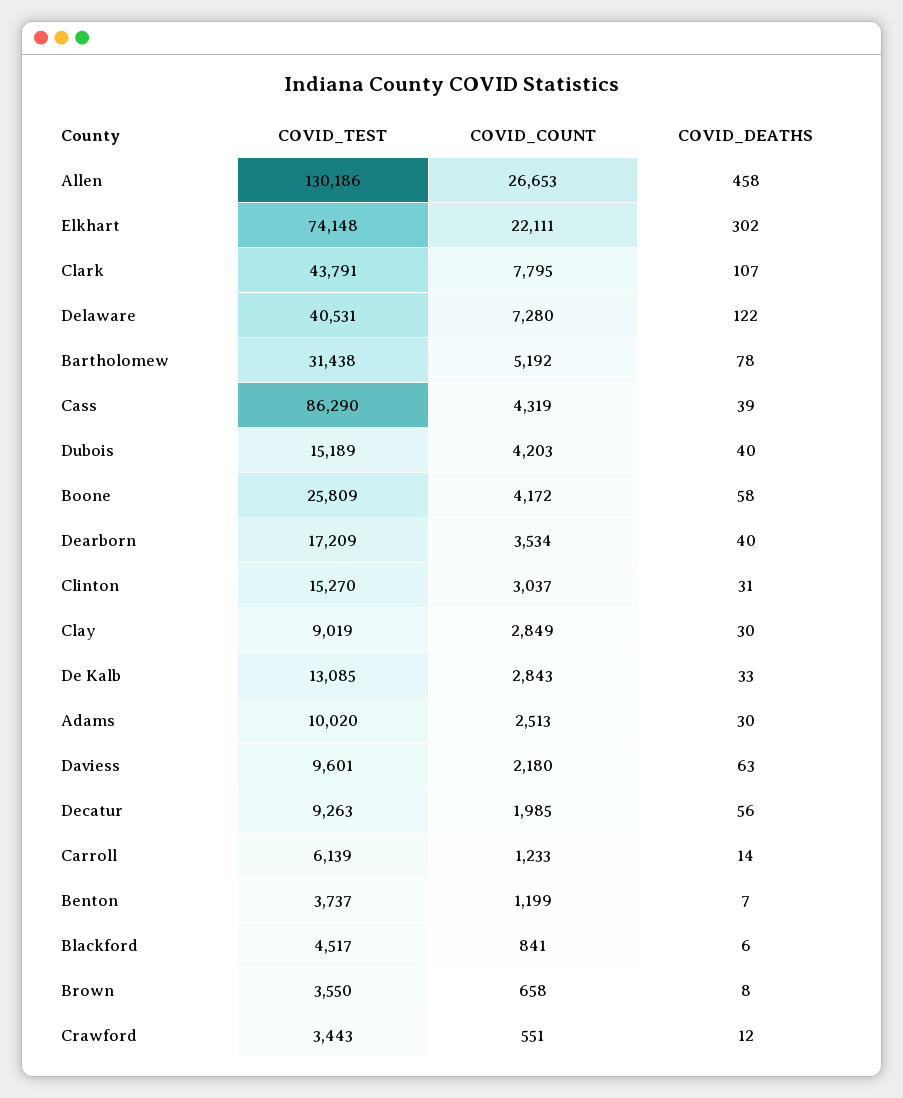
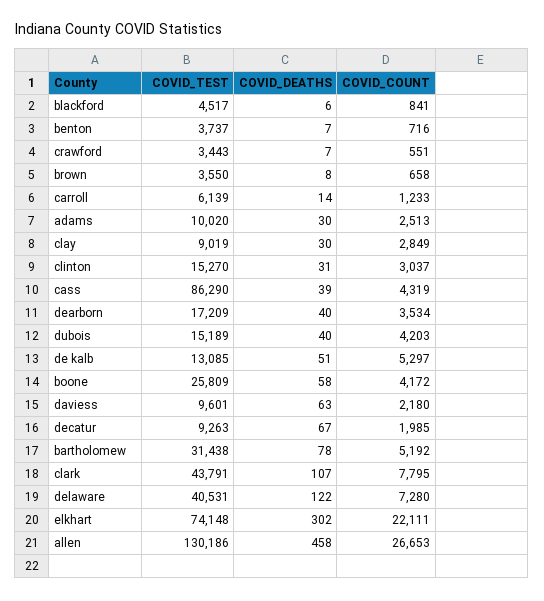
COVID_COUNT, De Kalb: 2843 -> 5297
COVID_DEATHS, De Kalb: 33 -> 51
COVID_DEATHS, Decatur: 56 -> 67
COVID_COUNT, Benton: 1199 -> 716
COVID_DEATHS, Crawford: 12 -> 7

